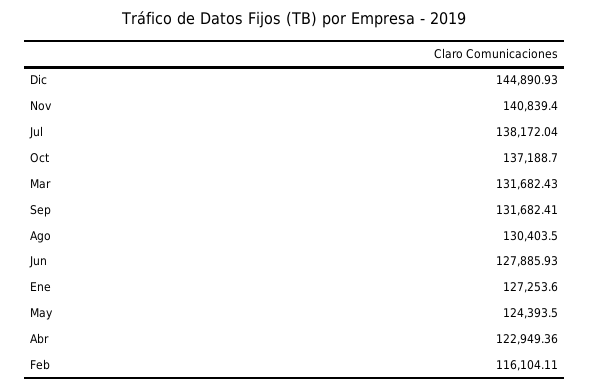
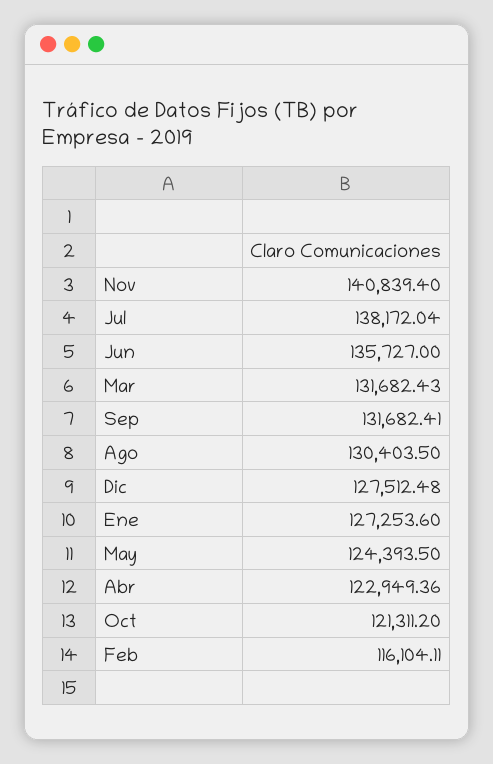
Dic: 144890.93 -> 127512.48
Oct: 137188.7 -> 121311.2
Jun: 127885.93 -> 135727

